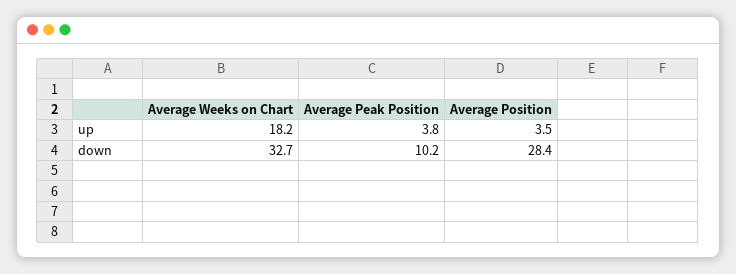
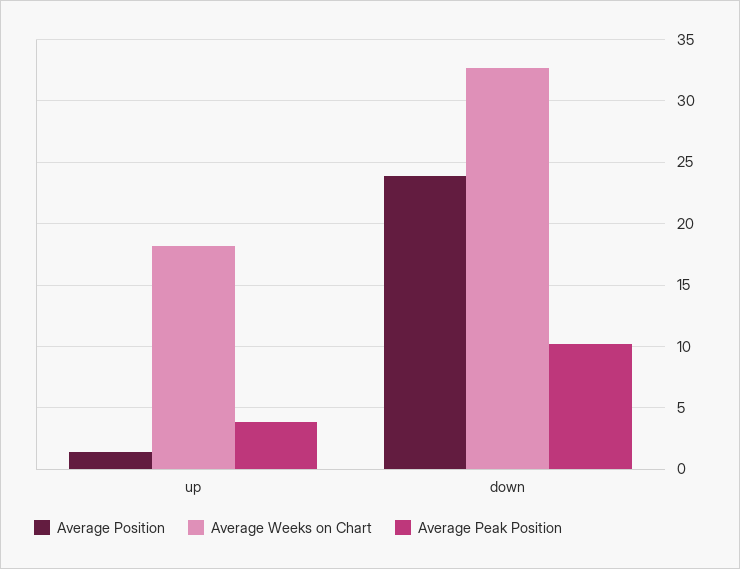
Average Position, up: 3.5 -> 1.5
Average Position, down: 28.4 -> 24

